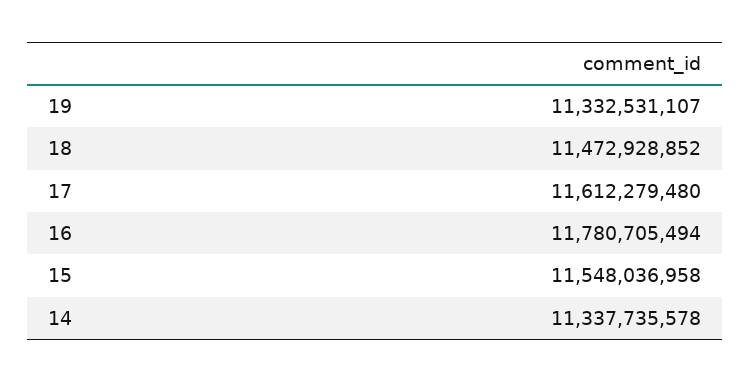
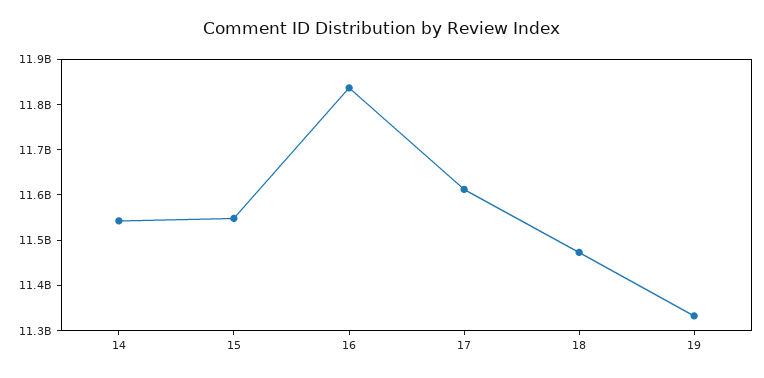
16: 11780705494 -> 11840000000
14: 11337735578 -> 11540000000

